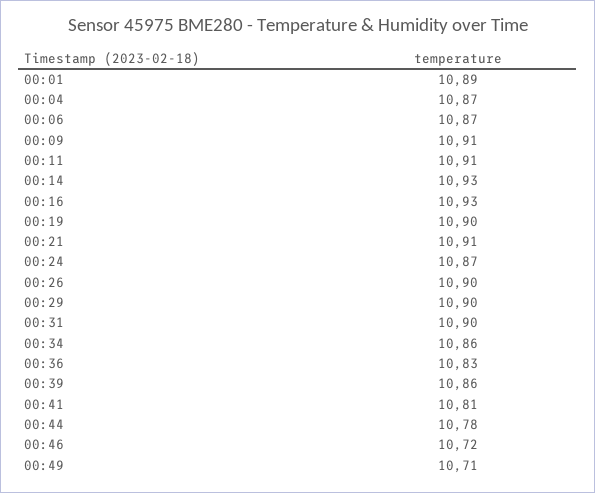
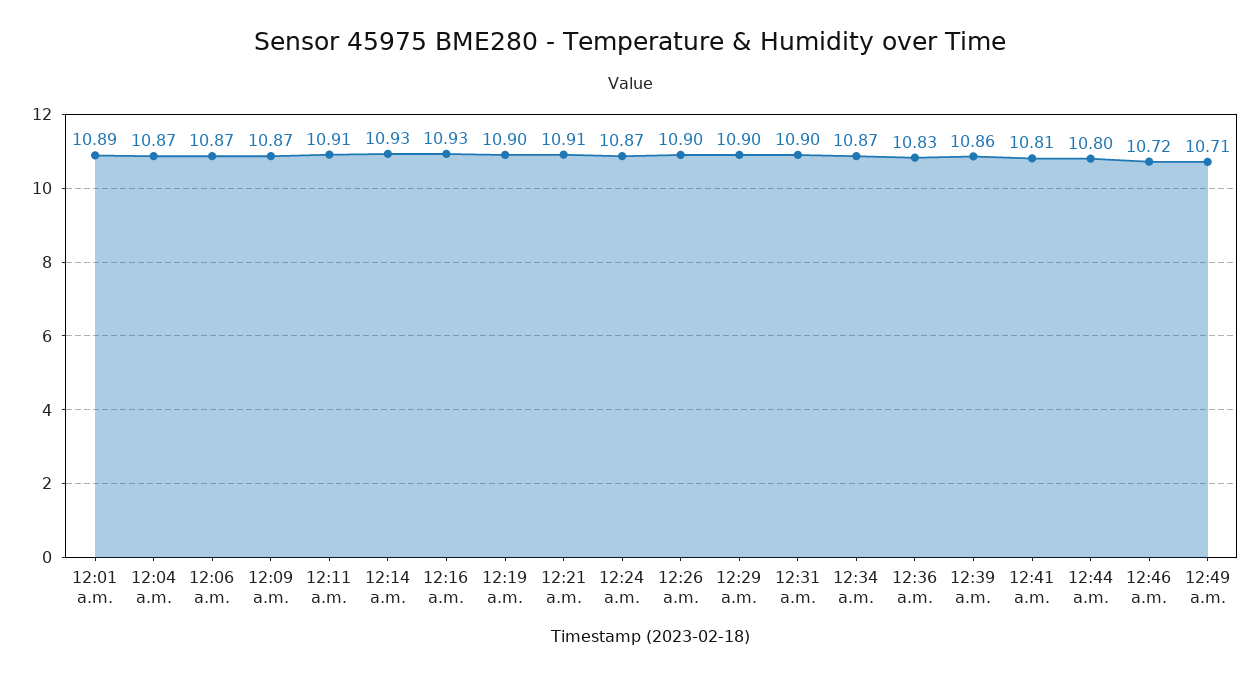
00:09: 10.91 -> 10.87
00:34: 10.86 -> 10.87
00:44: 10.78 -> 10.8

